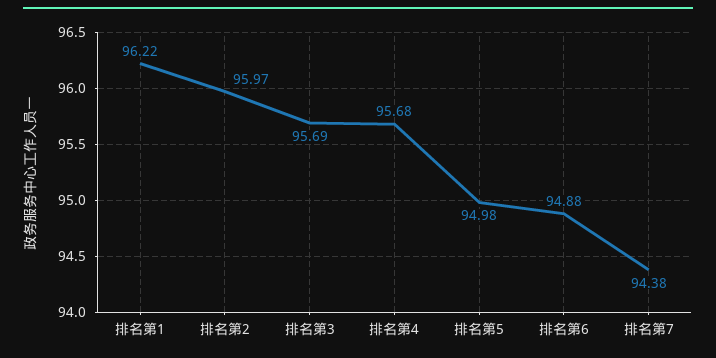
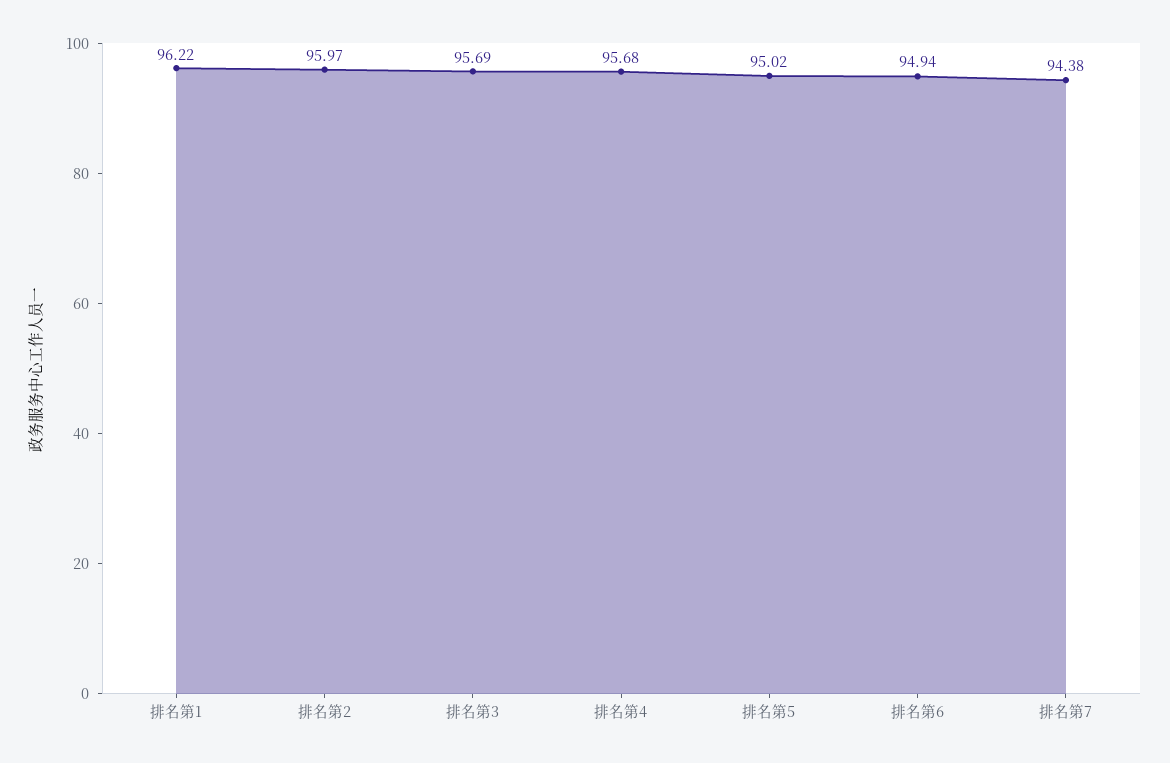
排名第5: 94.98 -> 95.02
排名第6: 94.88 -> 94.94

